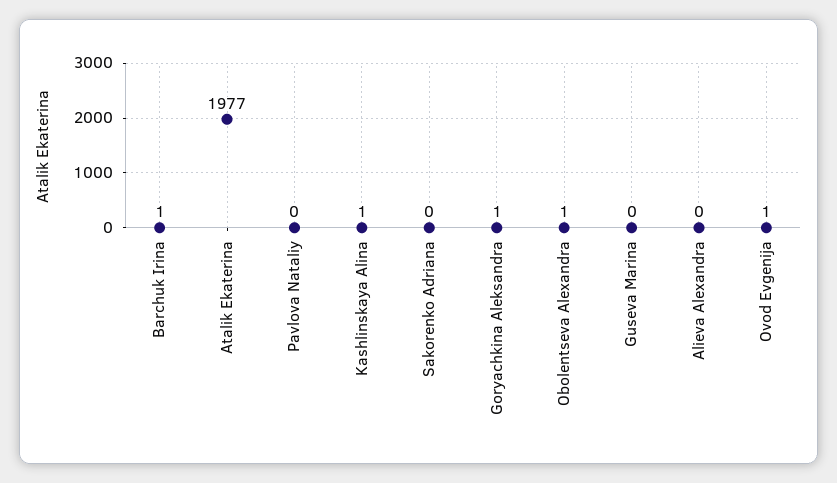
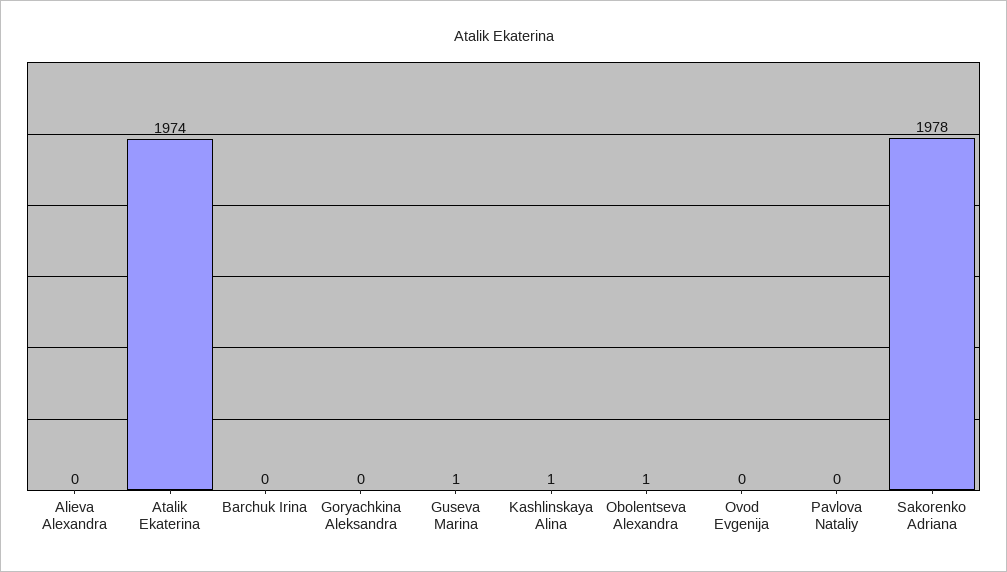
Barchuk Irina: 1 -> 0
Atalik Ekaterina: 1977 -> 1974
Sakorenko Adriana: 0 -> 1978
Goryachkina Aleksandra: 1 -> 0
Guseva Marina: 0 -> 1
Ovod Evgenija: 1 -> 0

